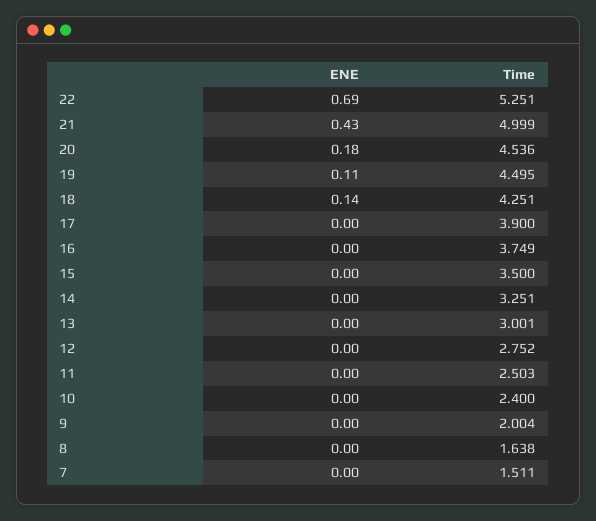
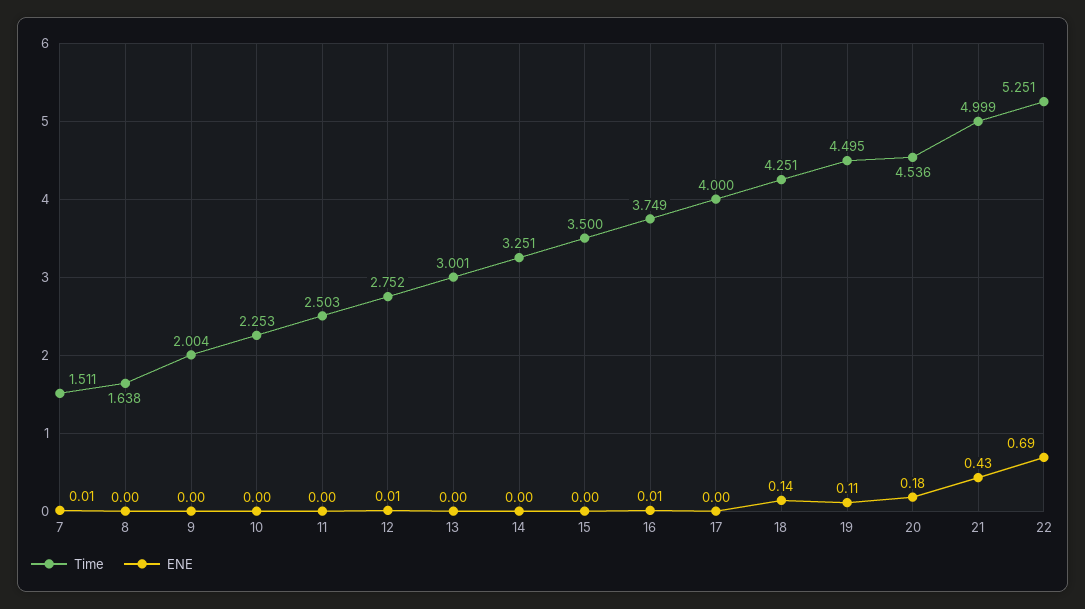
Time, 17: 3.9 -> 4
ENE, 16: 0 -> 0.01
ENE, 12: 0 -> 0.01
Time, 10: 2.4 -> 2.253
ENE, 7: 0 -> 0.01

